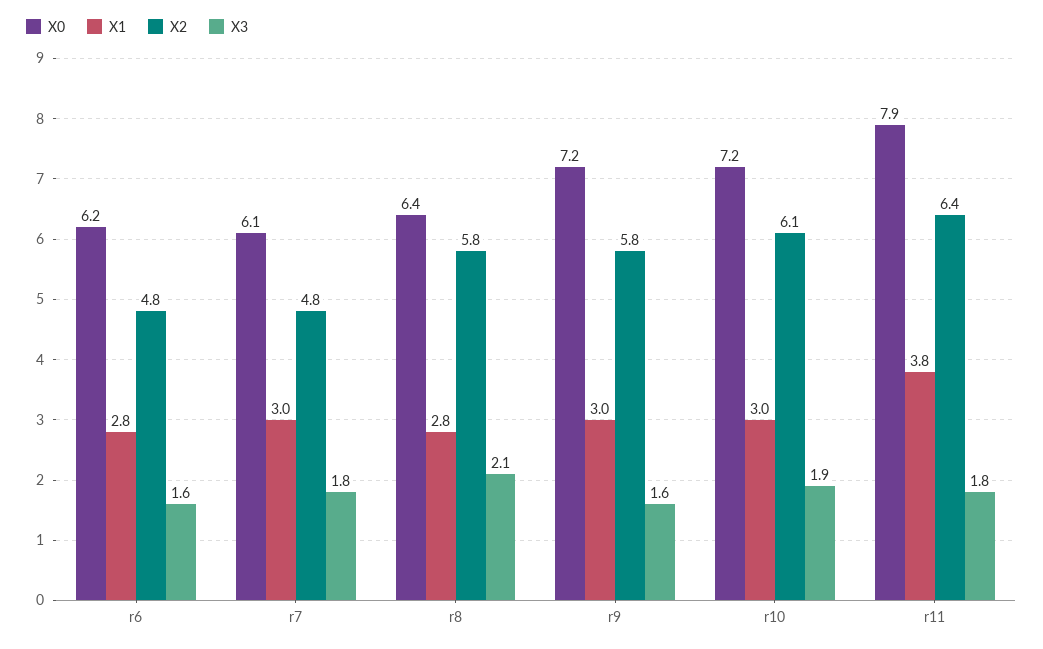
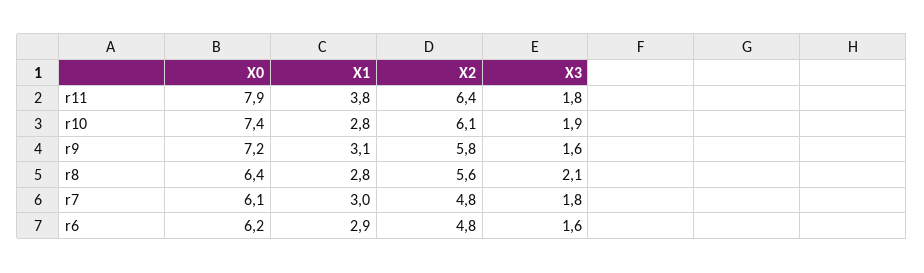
X1, r6: 2.8 -> 2.9
X2, r8: 5.8 -> 5.6
X1, r9: 3 -> 3.1
X0, r10: 7.2 -> 7.4
X1, r10: 3 -> 2.8

